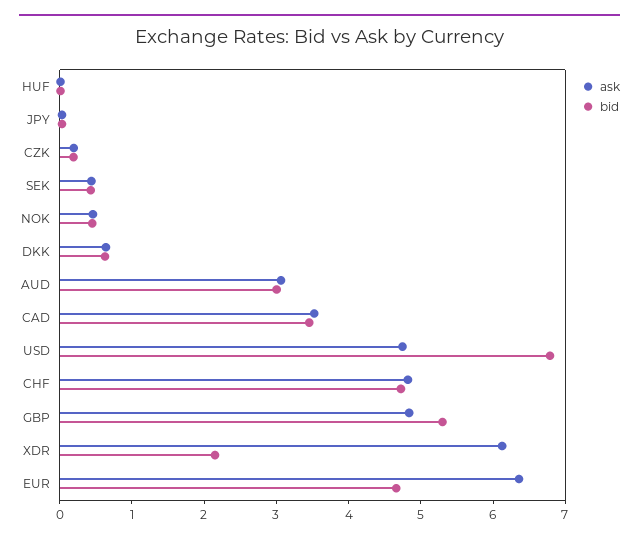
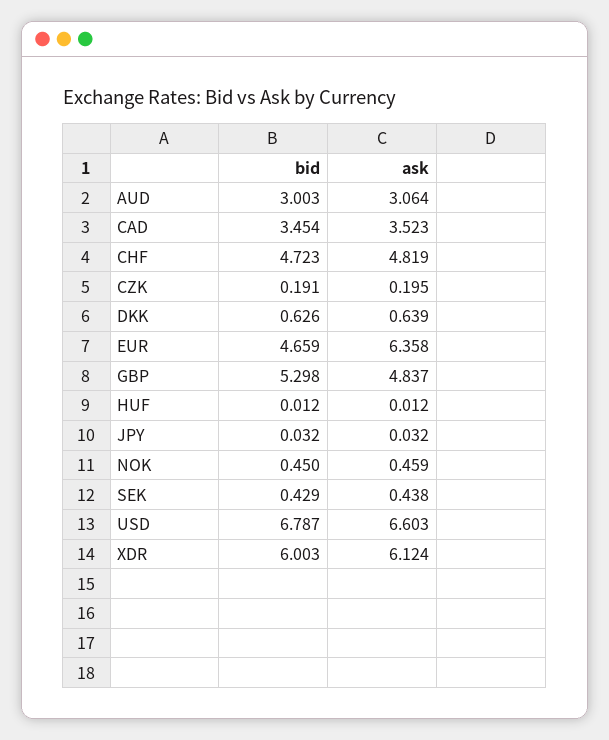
ask, USD: 4.8 -> 6.603
bid, XDR: 2.2 -> 6.003

